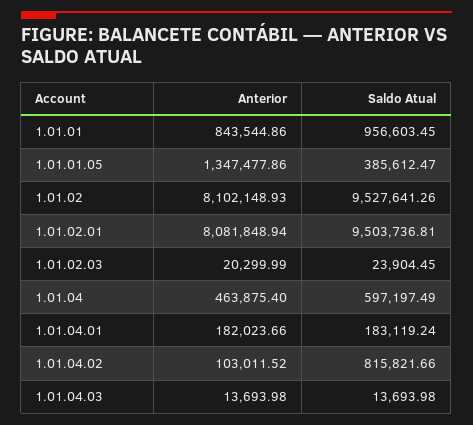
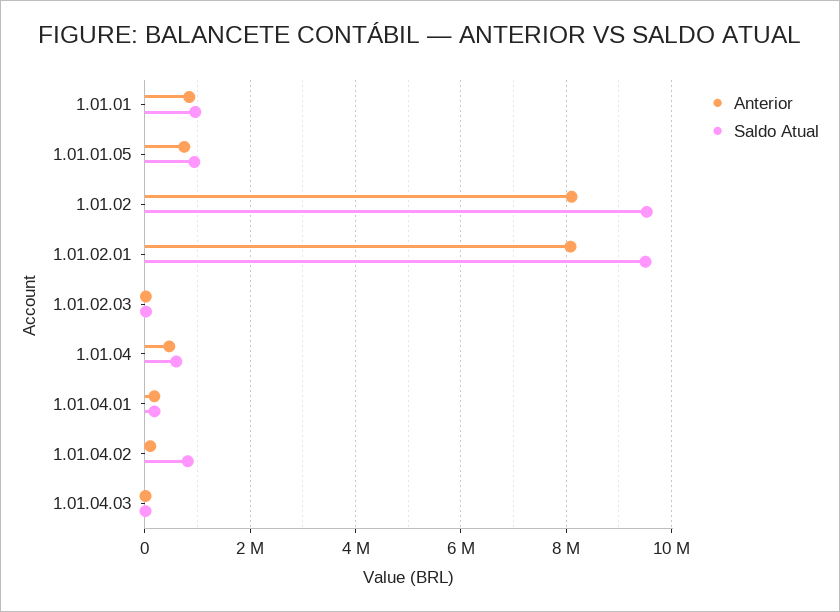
Anterior, 1.01.01.05: 1347477.86 -> 800000
Saldo Atual, 1.01.01.05: 385612.47 -> 1000000

